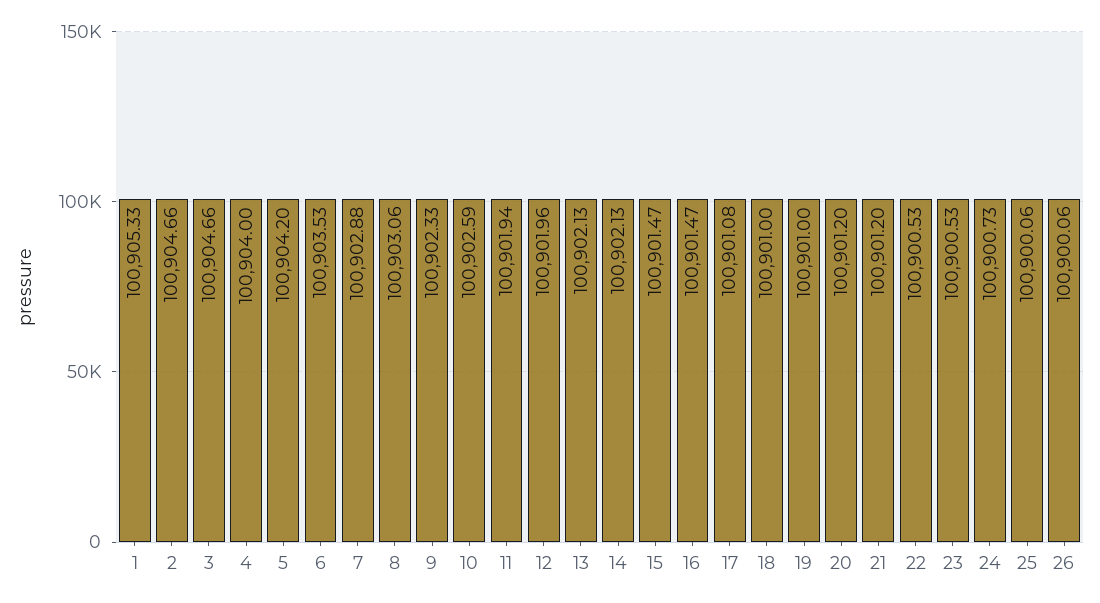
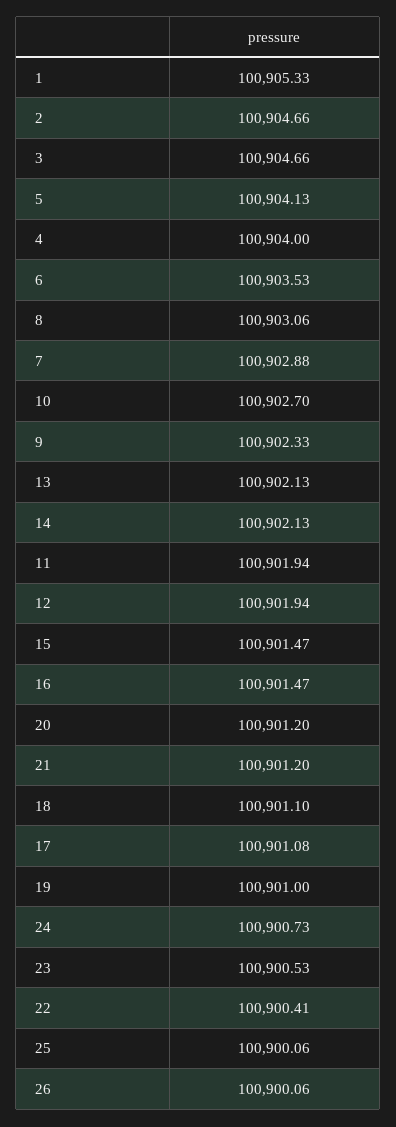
5: 100904.2 -> 100904.13
10: 100902.59 -> 100902.7
12: 100901.96 -> 100901.94
18: 100901 -> 100901.1
22: 100900.53 -> 100900.41

